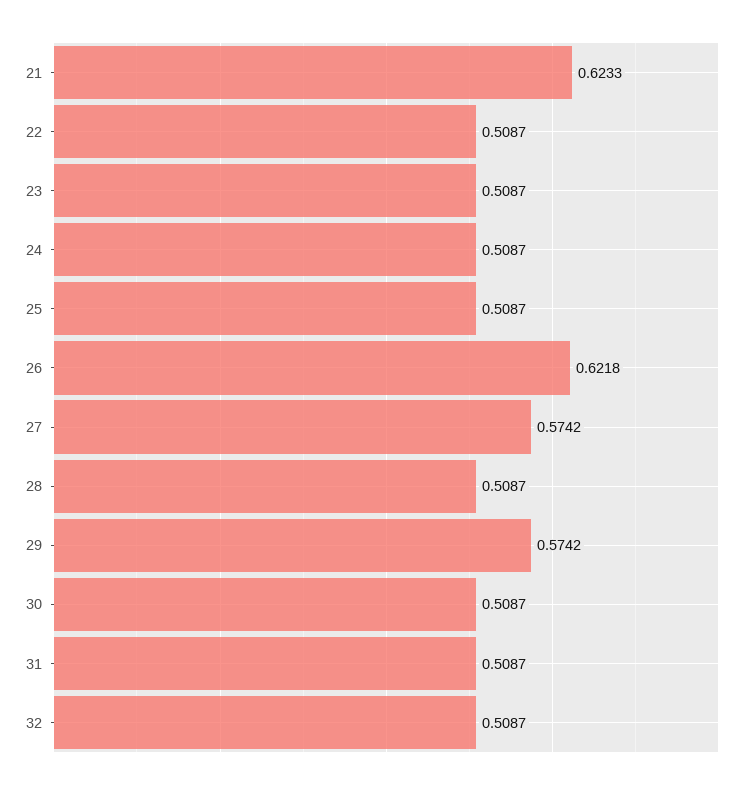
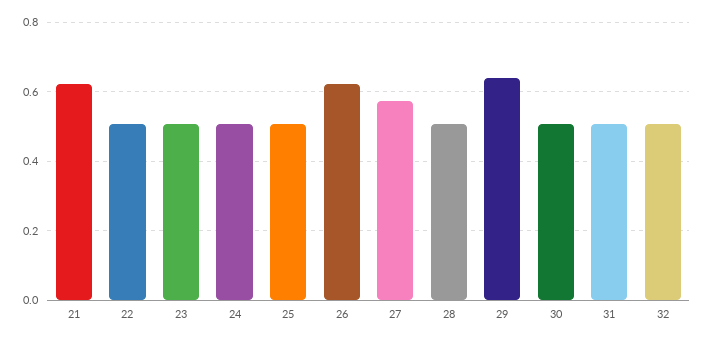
29: 0.5742 -> 0.64

